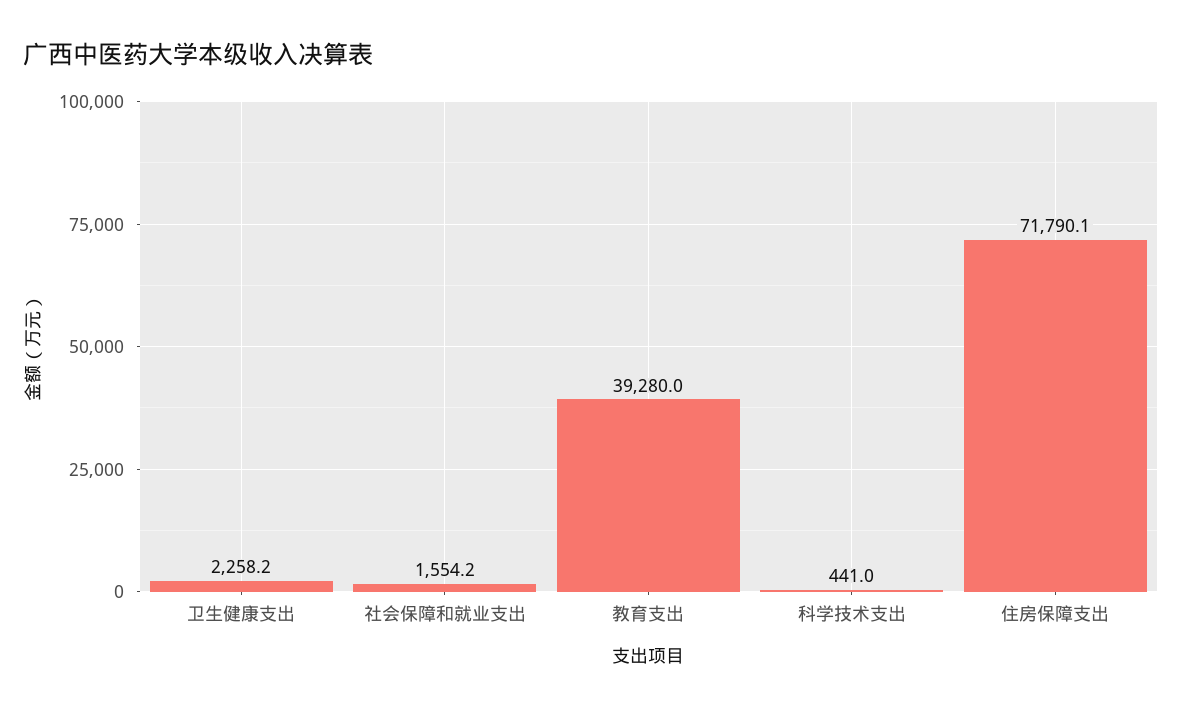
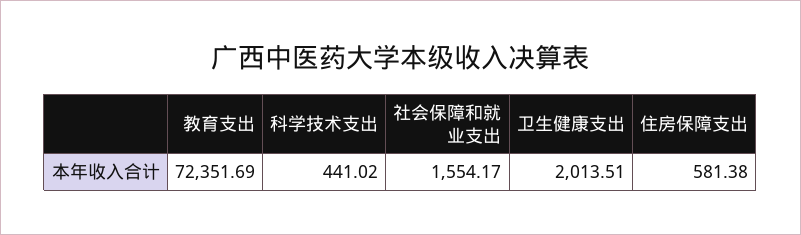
卫生健康支出: 2258.2 -> 2013.51
教育支出: 39280 -> 72351.69
住房保障支出: 71790.1 -> 581.38

